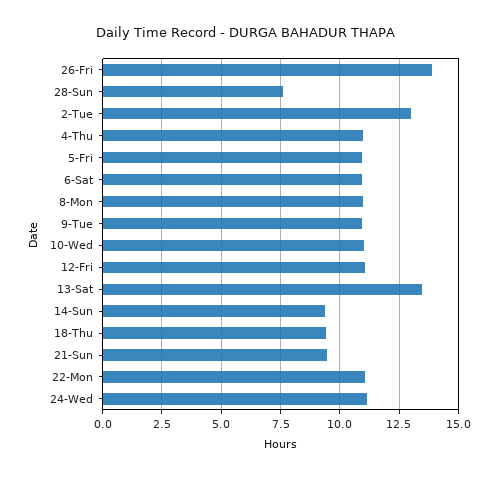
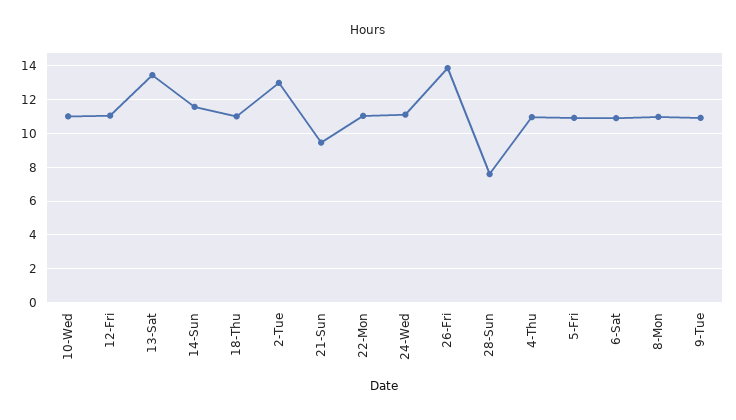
14-Sun: 9.5 -> 11.5
18-Thu: 9.5 -> 11

